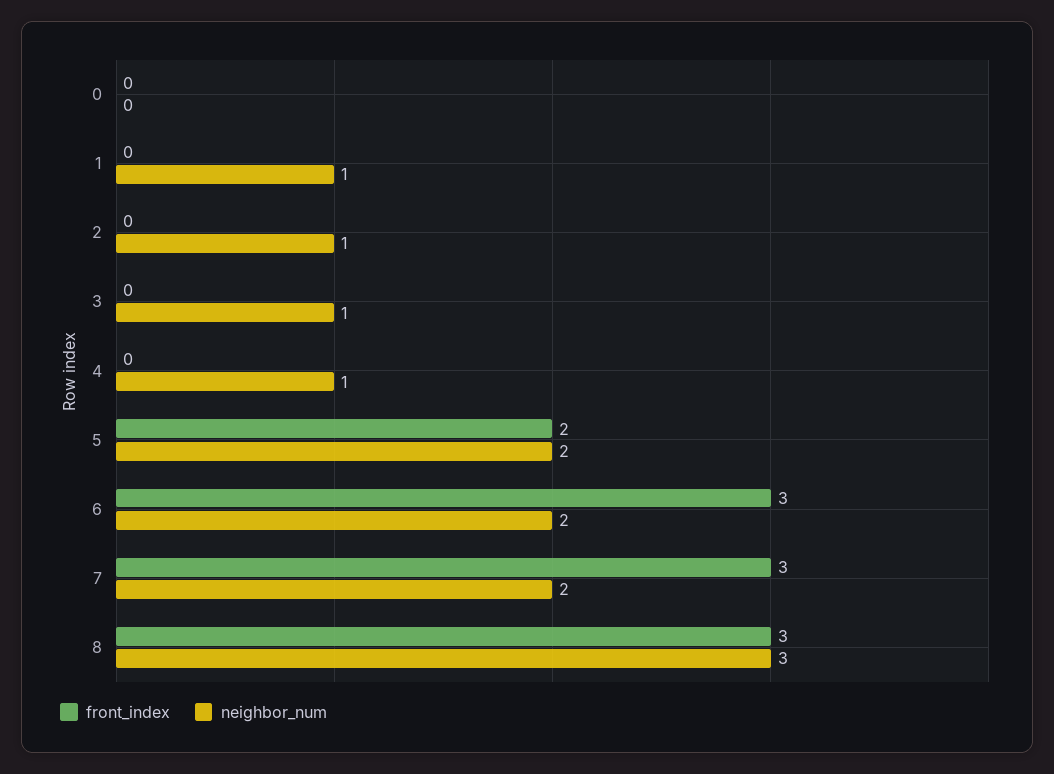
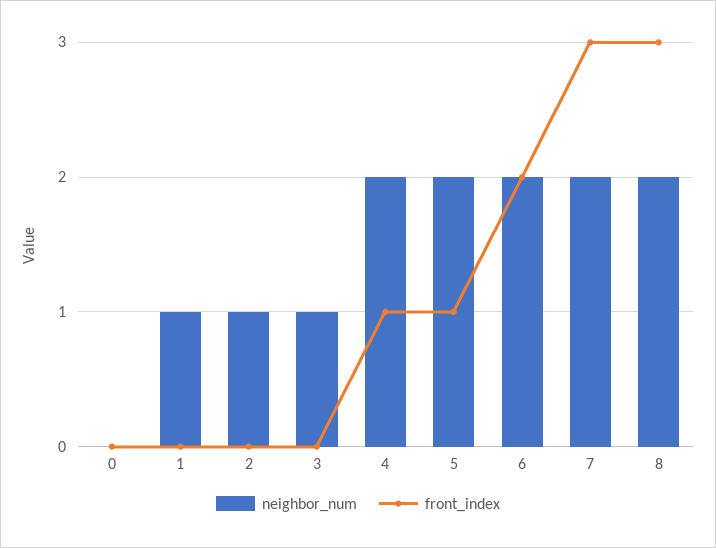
front_index, 4: 0 -> 1
neighbor_num, 4: 1 -> 2
front_index, 5: 2 -> 1
front_index, 6: 3 -> 2
neighbor_num, 8: 3 -> 2

